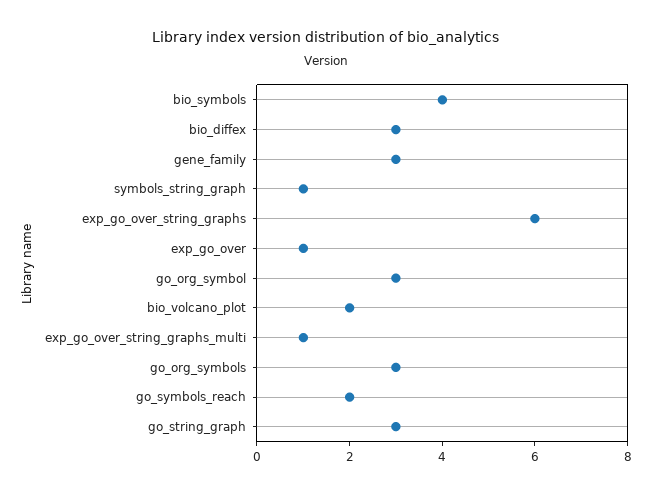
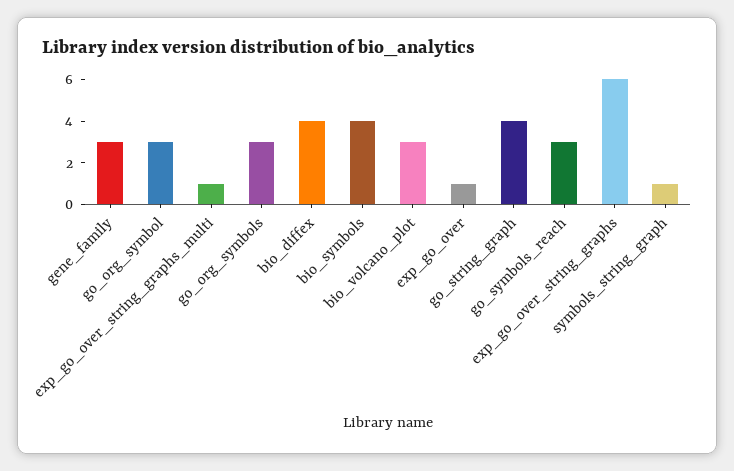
bio_diffex: 3 -> 4
bio_volcano_plot: 2 -> 3
go_symbols_reach: 2 -> 3
go_string_graph: 3 -> 4

